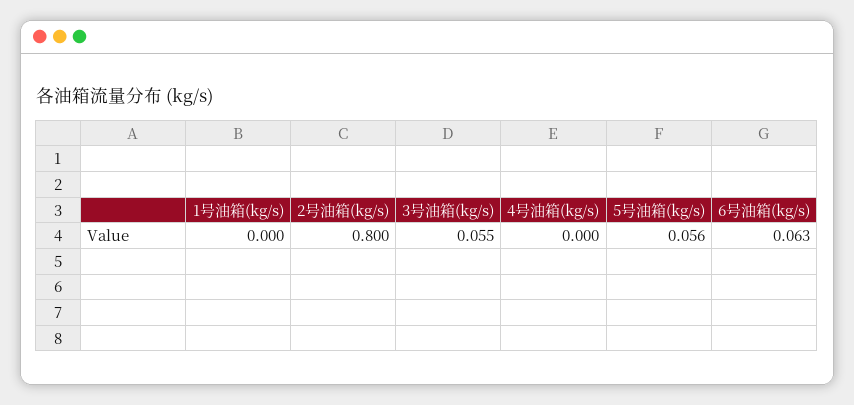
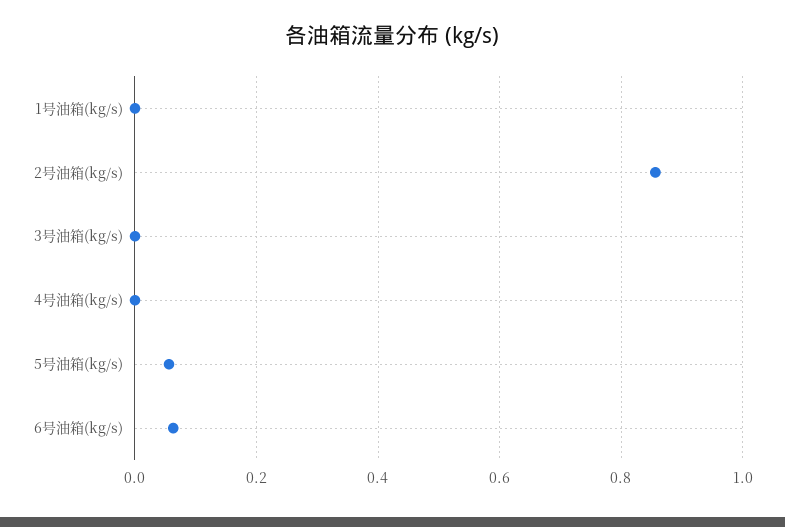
2号油箱(kg/s): 0.8 -> 0.86
3号油箱(kg/s): 0.055 -> 0

